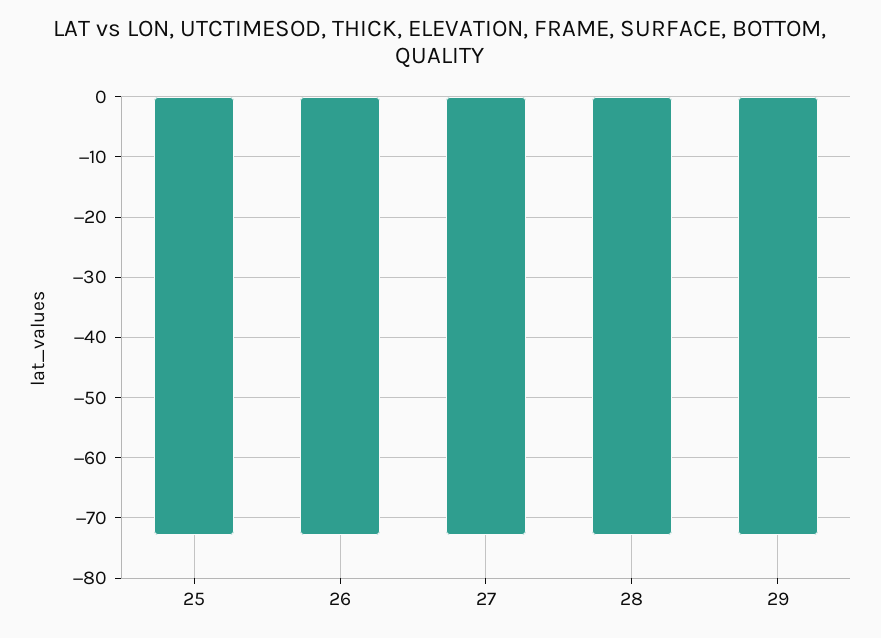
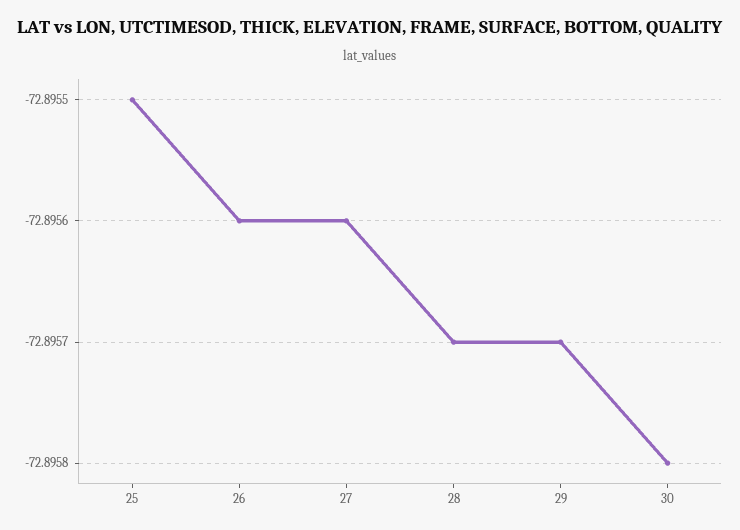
30: none -> -72.8958

